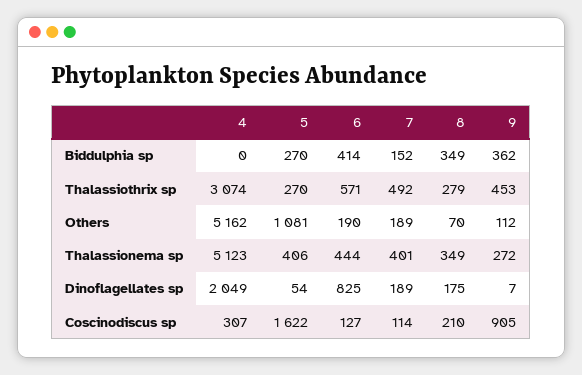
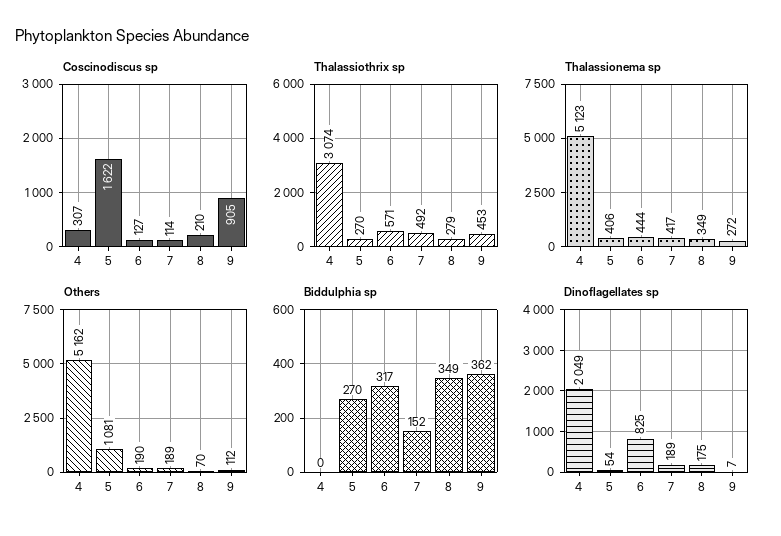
Biddulphia sp, 6: 414 -> 317
Thalassionema sp, 7: 401 -> 417

